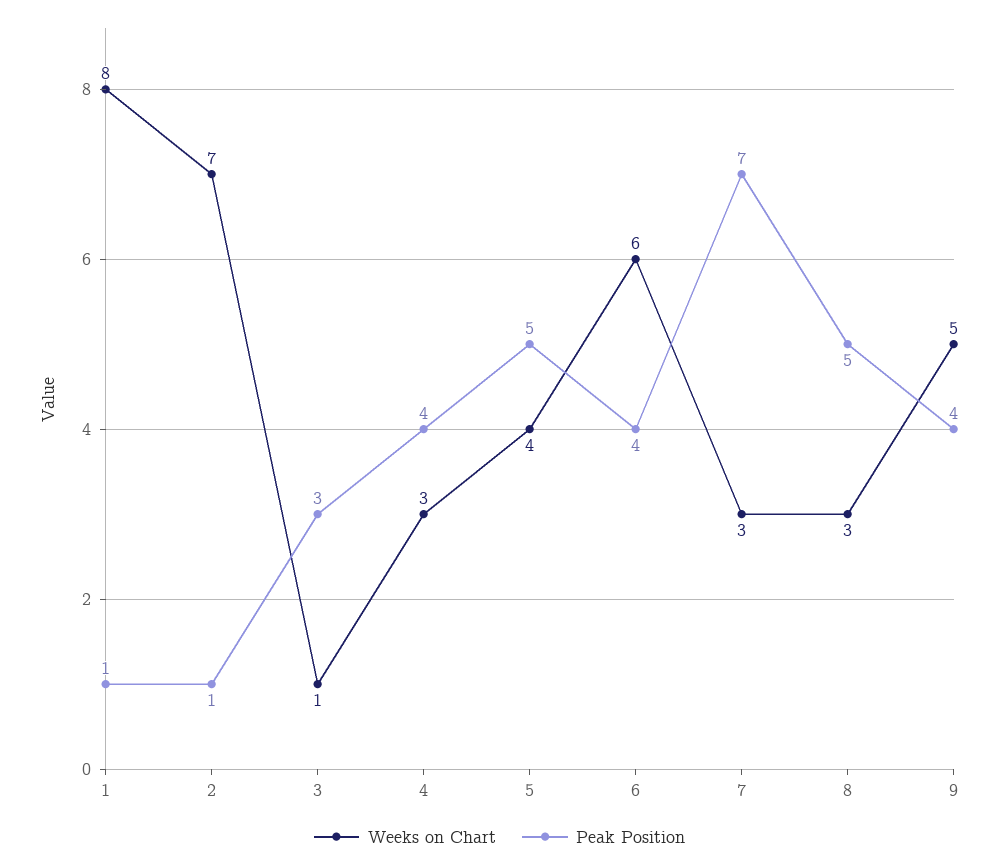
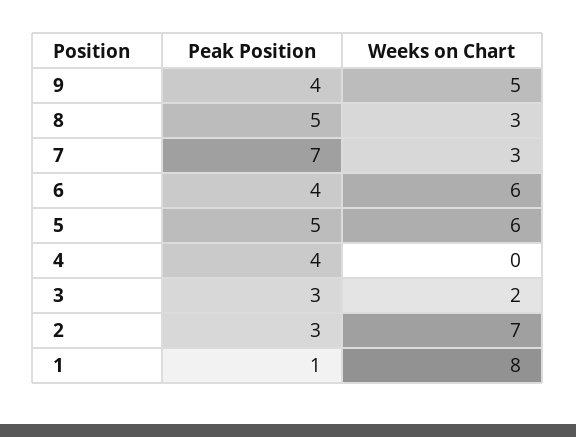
Peak Position, 2: 1 -> 3
Weeks on Chart, 3: 1 -> 2
Weeks on Chart, 4: 3 -> 0
Weeks on Chart, 5: 4 -> 6

